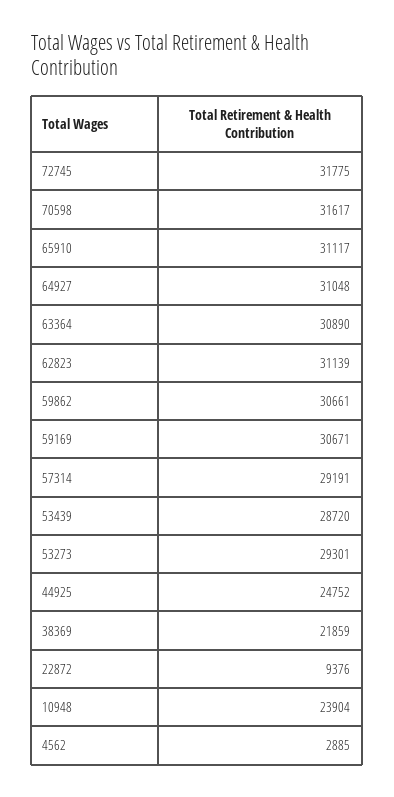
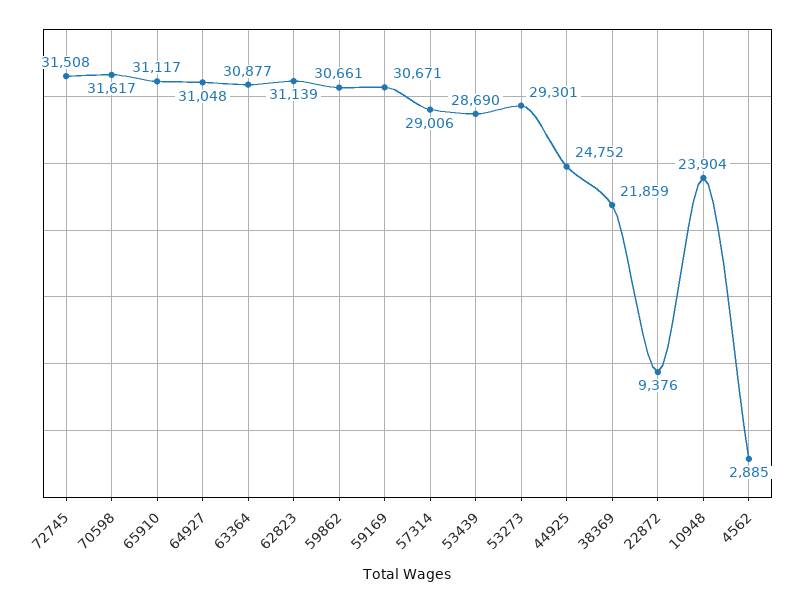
72745: 31775 -> 31508
63364: 30890 -> 30877
57314: 29191 -> 29006
53439: 28720 -> 28690

